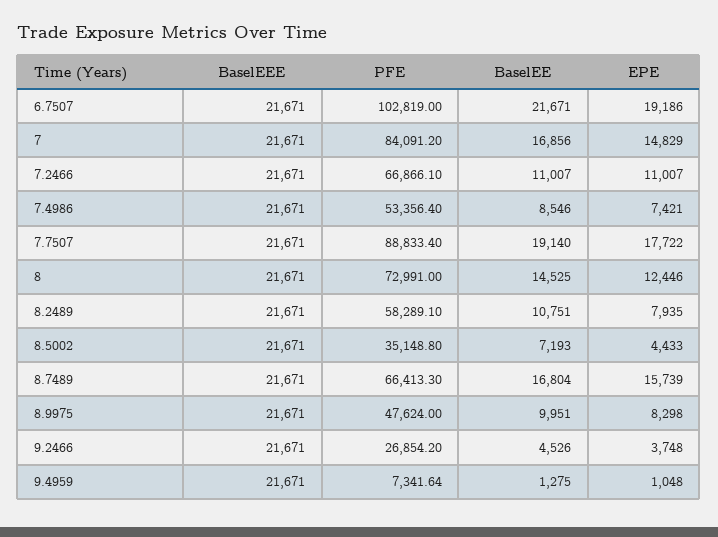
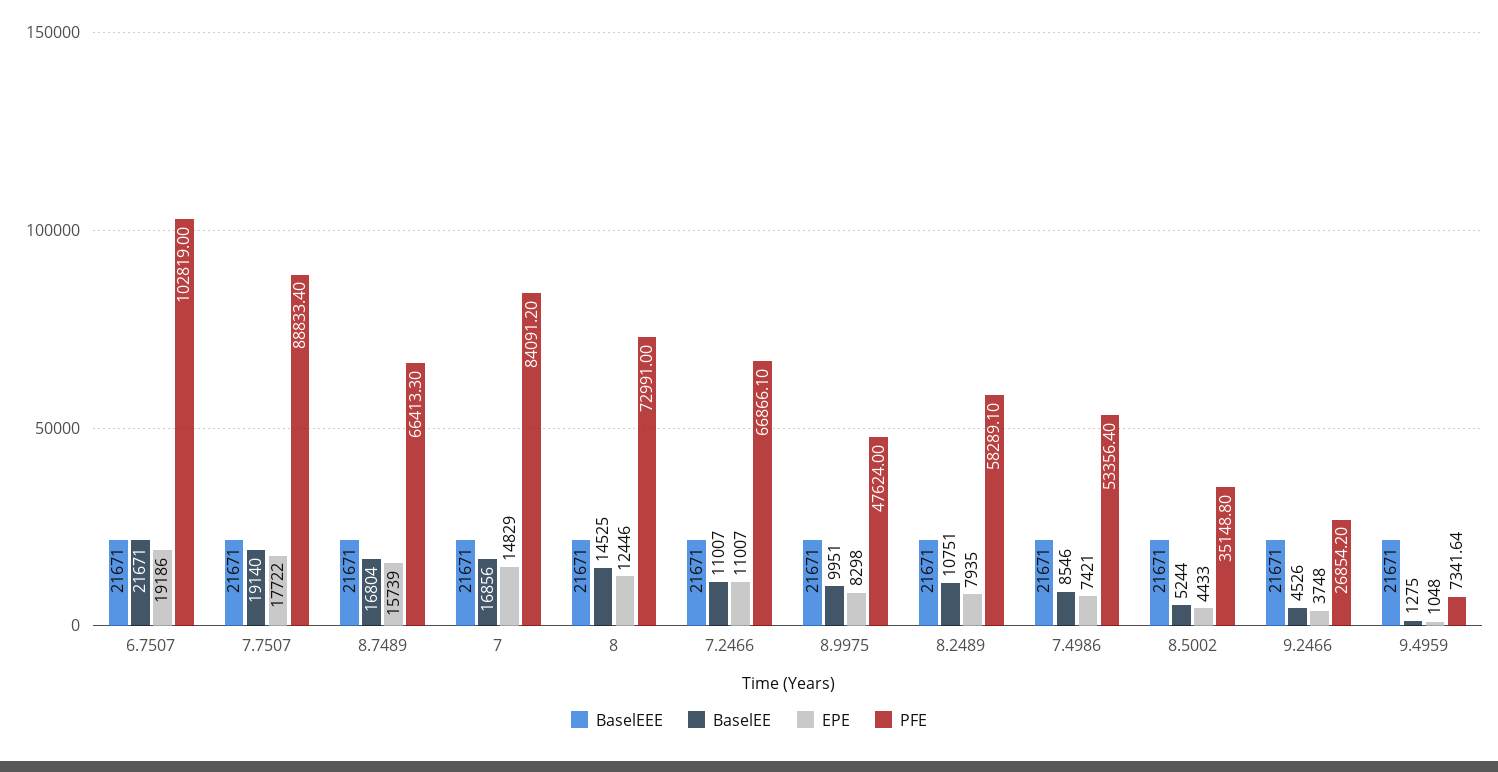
BaselEE, 8.5002: 7193 -> 5244

